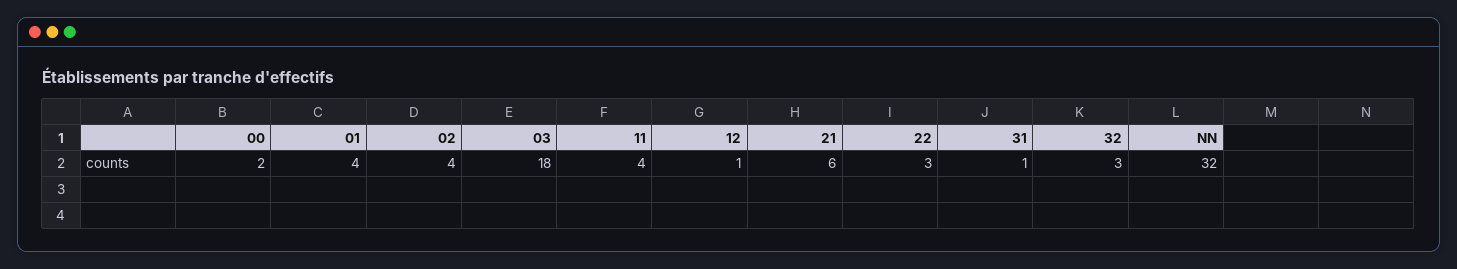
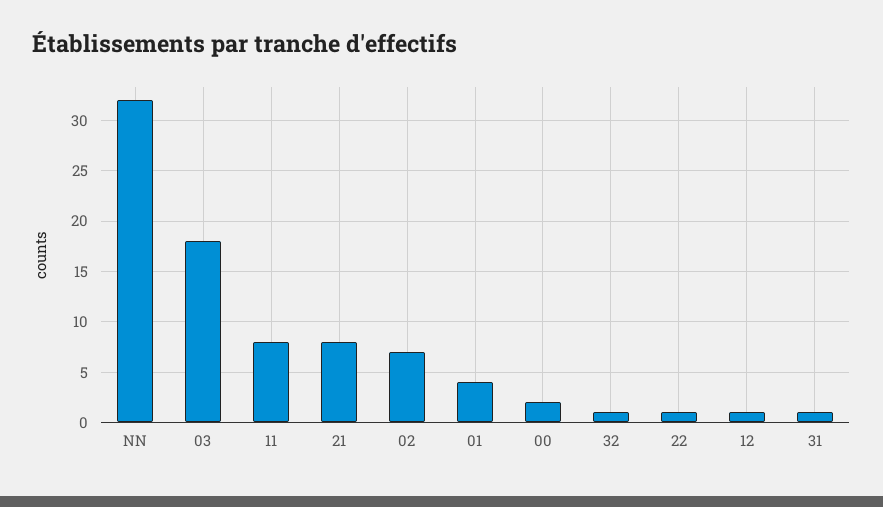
02: 4 -> 7
11: 4 -> 8
21: 6 -> 8
22: 3 -> 1
32: 3 -> 1

